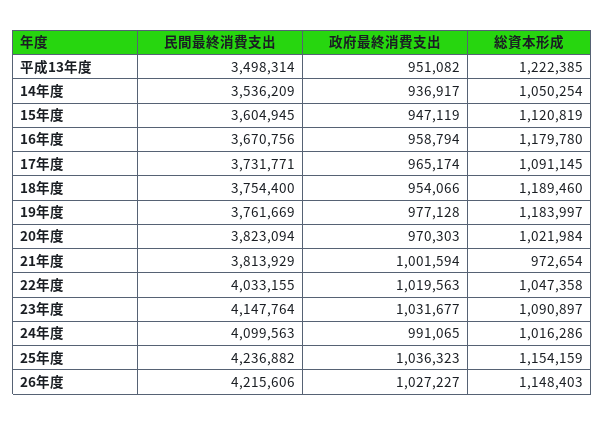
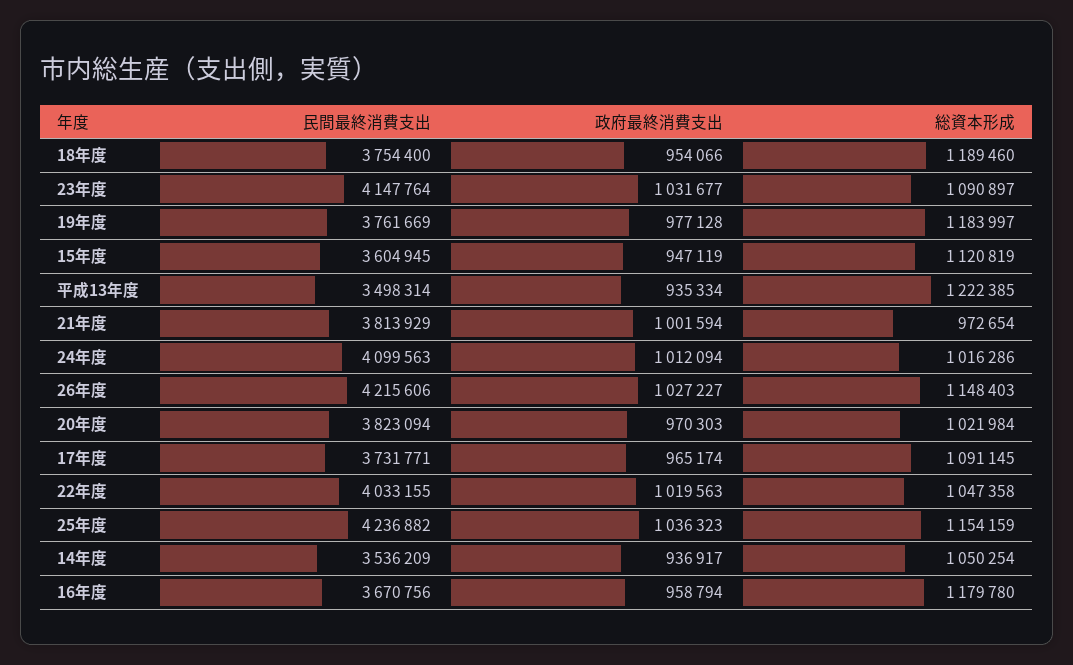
政府最終消費支出, 平成13年度: 951082 -> 935334
政府最終消費支出, 24年度: 991065 -> 1012094

